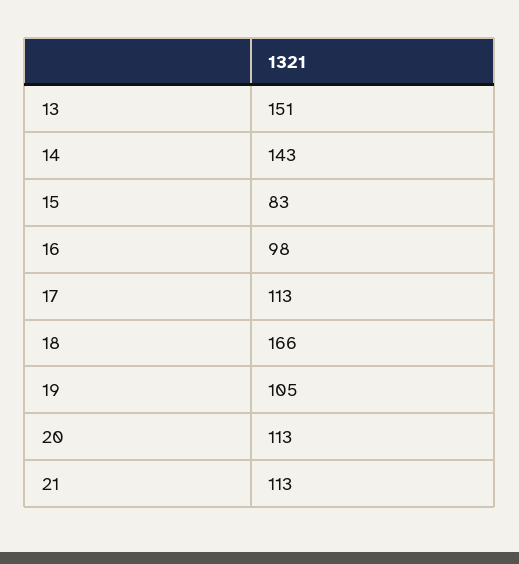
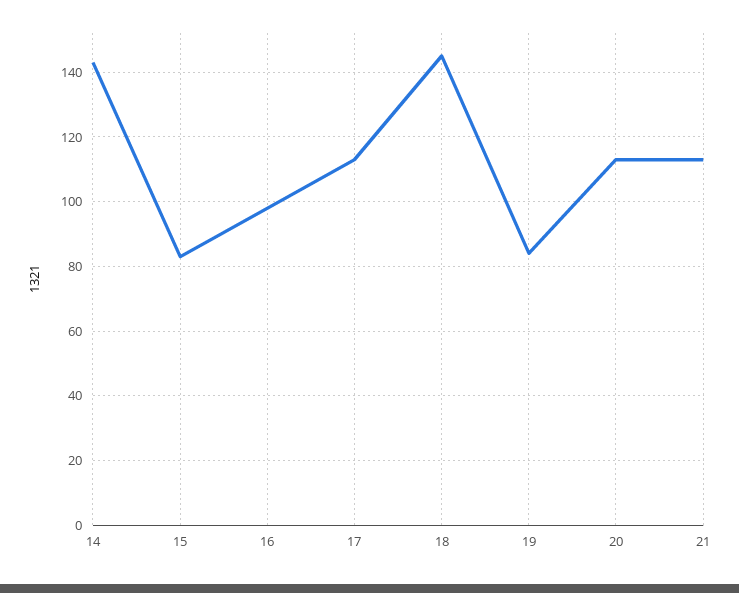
13: 151 -> none
18: 166 -> 145
19: 105 -> 85

